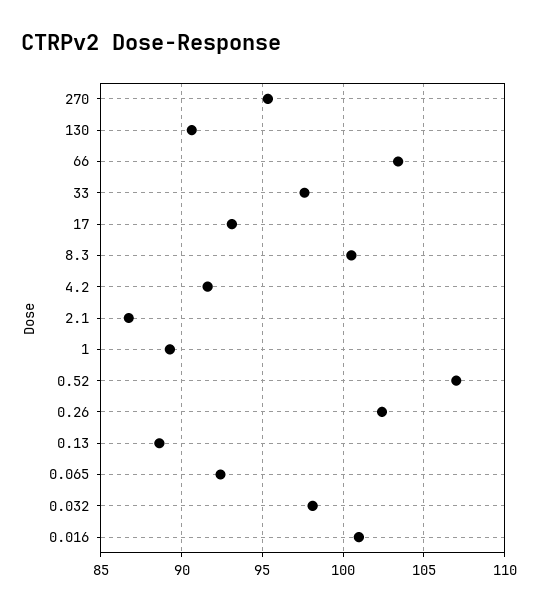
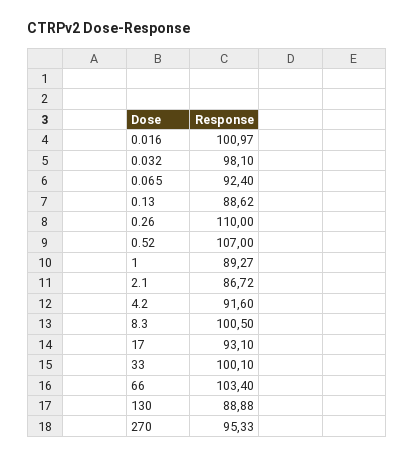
130: 90.5 -> 88.88
33: 97.5 -> 100.1
0.26: 102.5 -> 110

